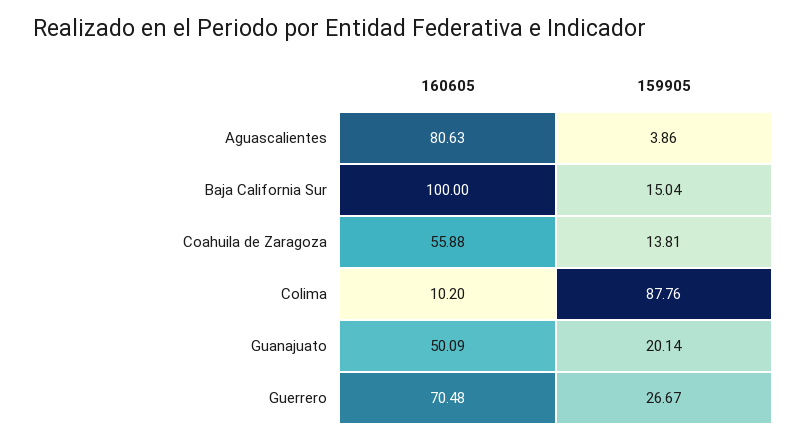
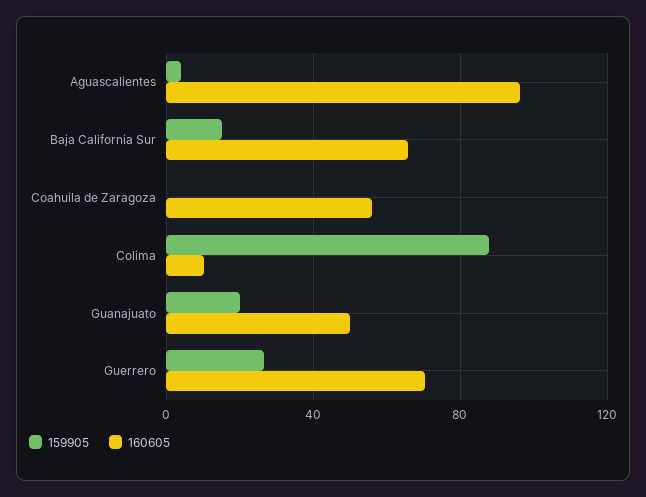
160605, Aguascalientes: 80.63 -> 95
160605, Baja California Sur: 100 -> 65
159905, Coahuila de Zaragoza: 13.81 -> 0

